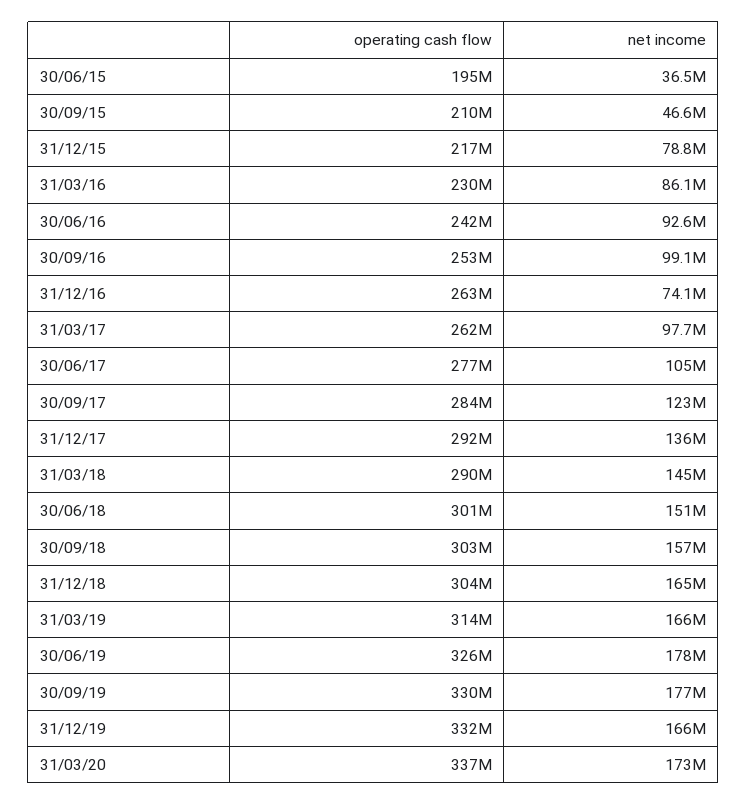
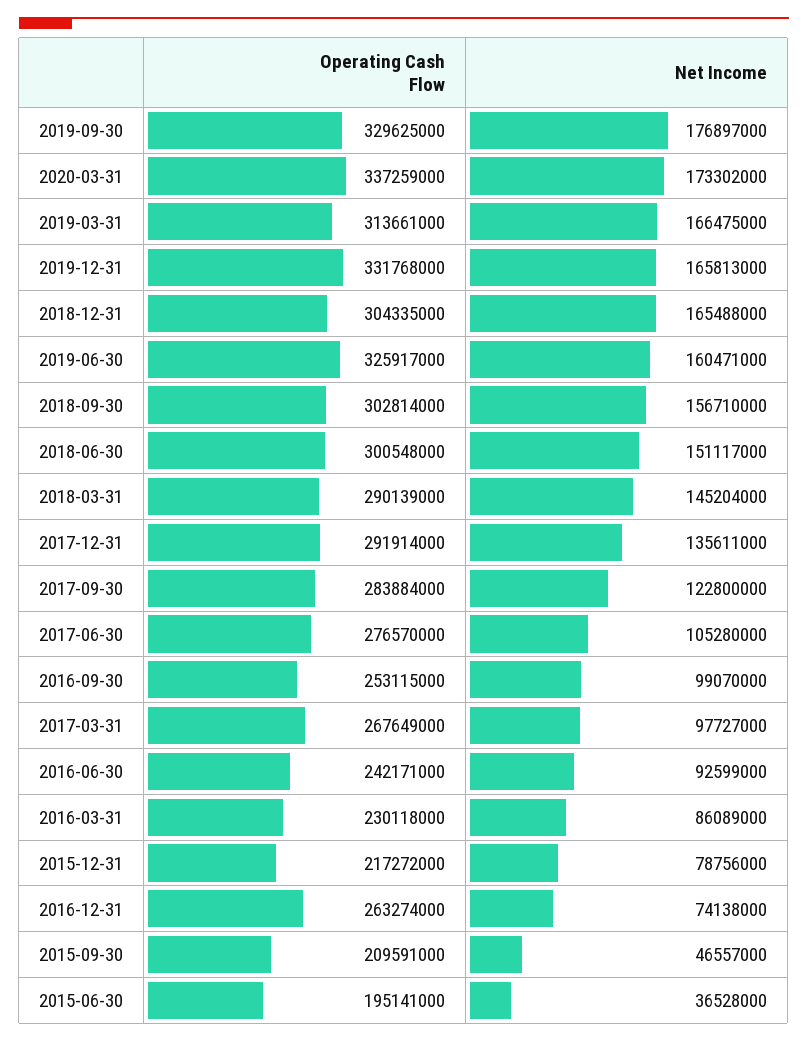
operating cash flow, 31/03/17: 262000000 -> 267649000
net income, 30/06/19: 178000000 -> 160471000

